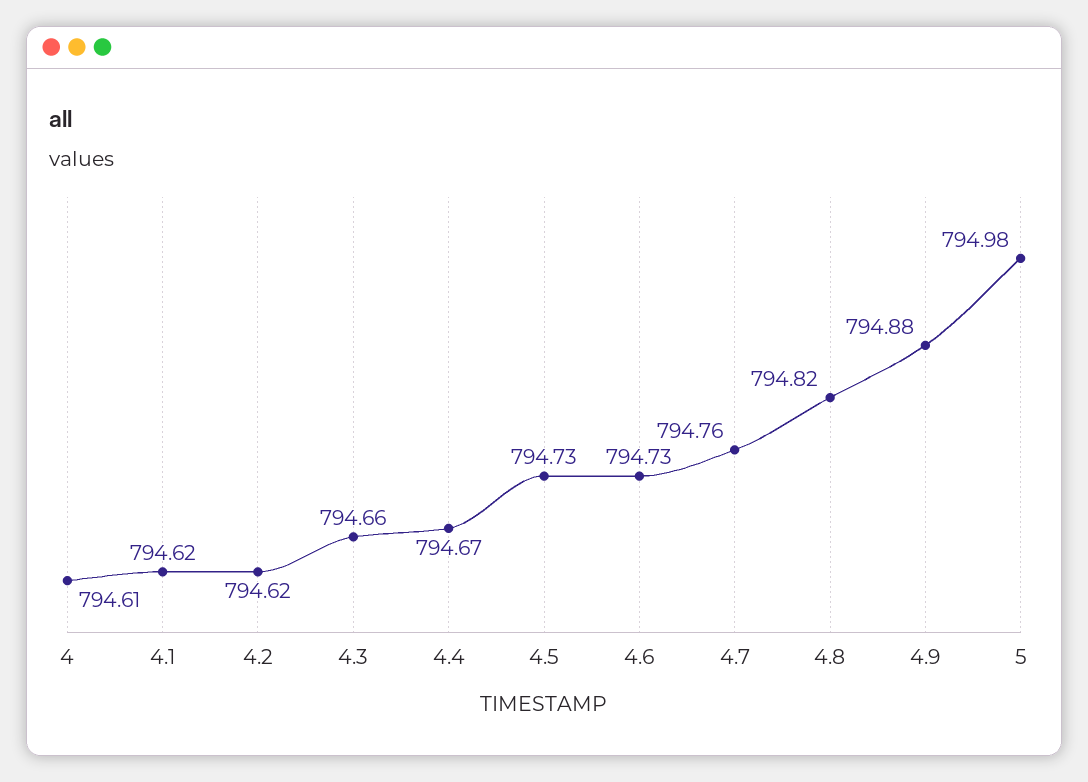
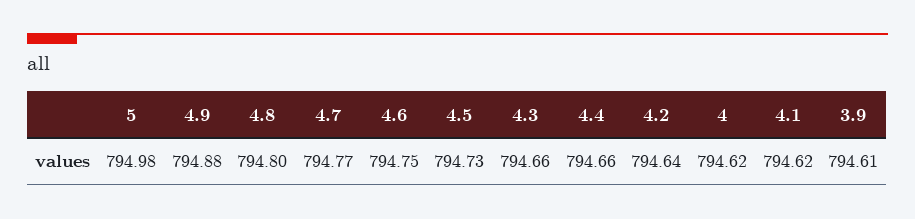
4: 794.61 -> 794.62
4.2: 794.62 -> 794.64
4.4: 794.67 -> 794.66
4.6: 794.73 -> 794.75
4.7: 794.76 -> 794.77
4.8: 794.82 -> 794.8
3.9: none -> 794.61

